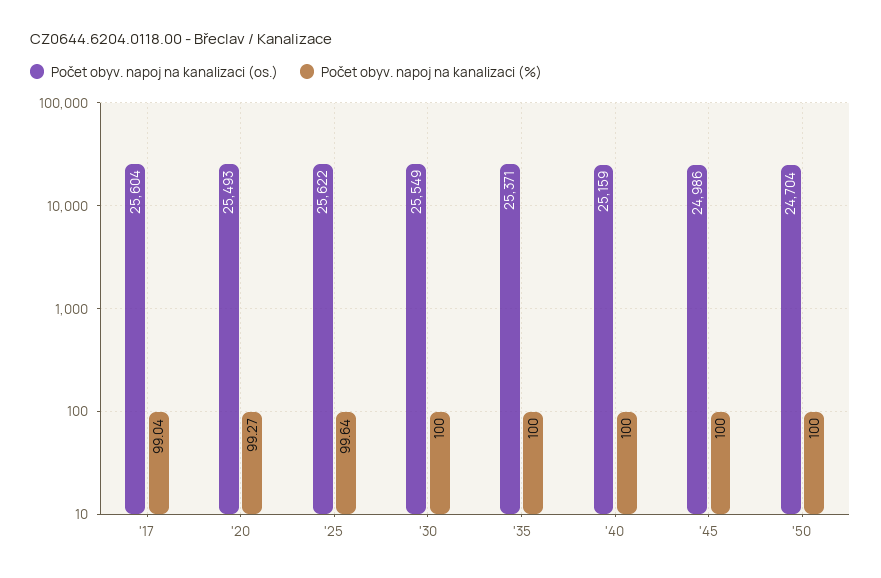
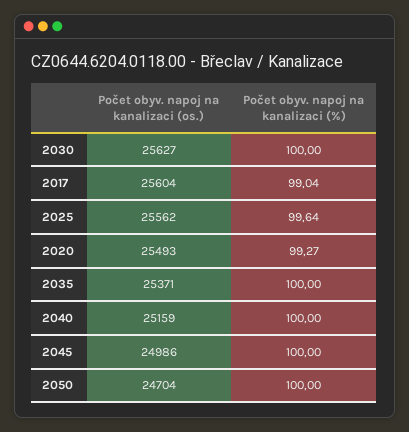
Počet obyv. napoj na kanalizaci (os.), '25: 25622 -> 25562
Počet obyv. napoj na kanalizaci (os.), '30: 25549 -> 25627

